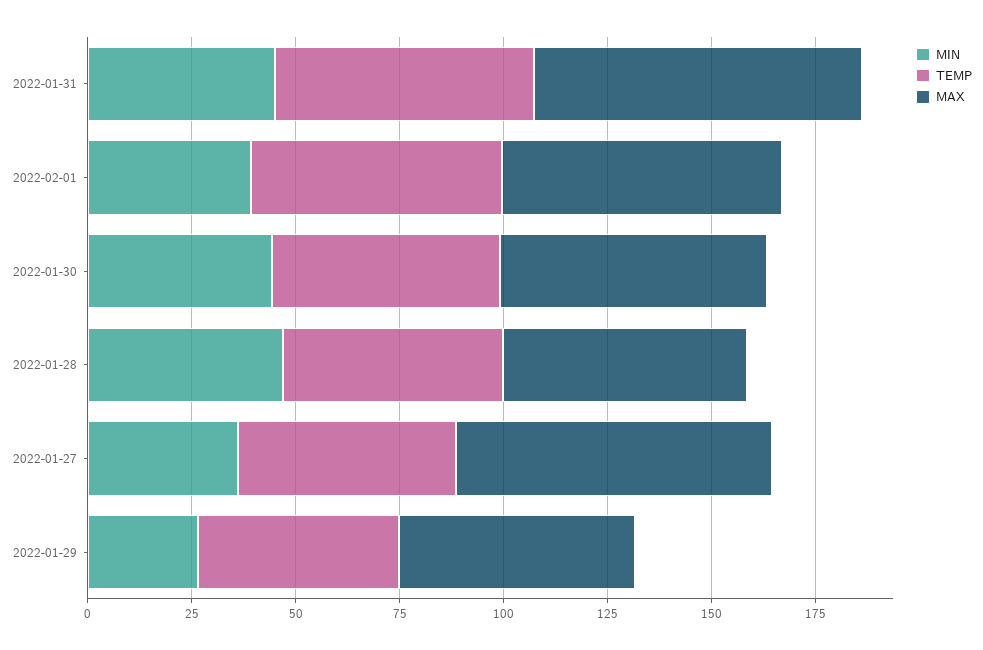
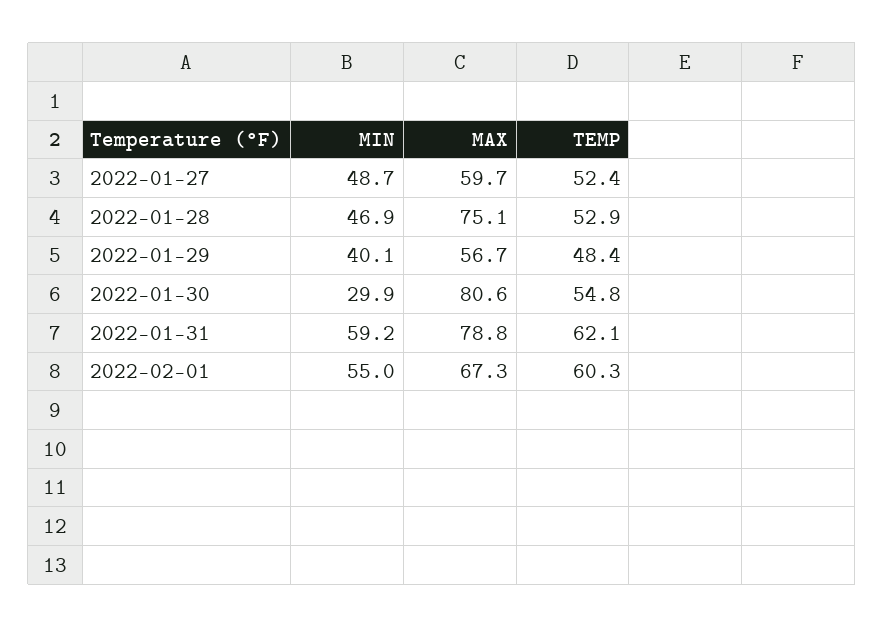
MIN, 2022-01-31: 45 -> 59.2
MIN, 2022-02-01: 40 -> 55
MIN, 2022-01-30: 45 -> 29.9
MAX, 2022-01-30: 65 -> 80.6
MAX, 2022-01-28: 60 -> 75.1
MIN, 2022-01-27: 35 -> 48.7
MAX, 2022-01-27: 75 -> 59.7
MIN, 2022-01-29: 25 -> 40.1

